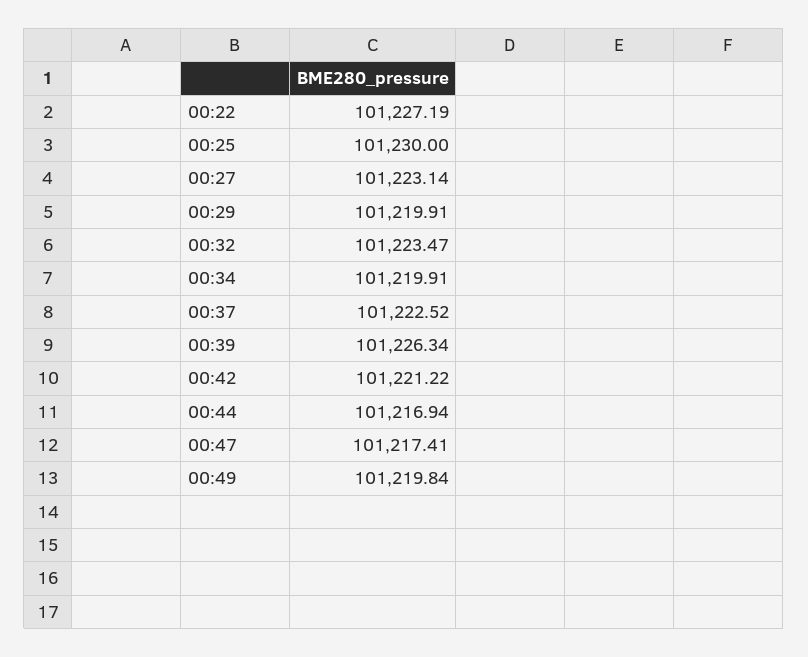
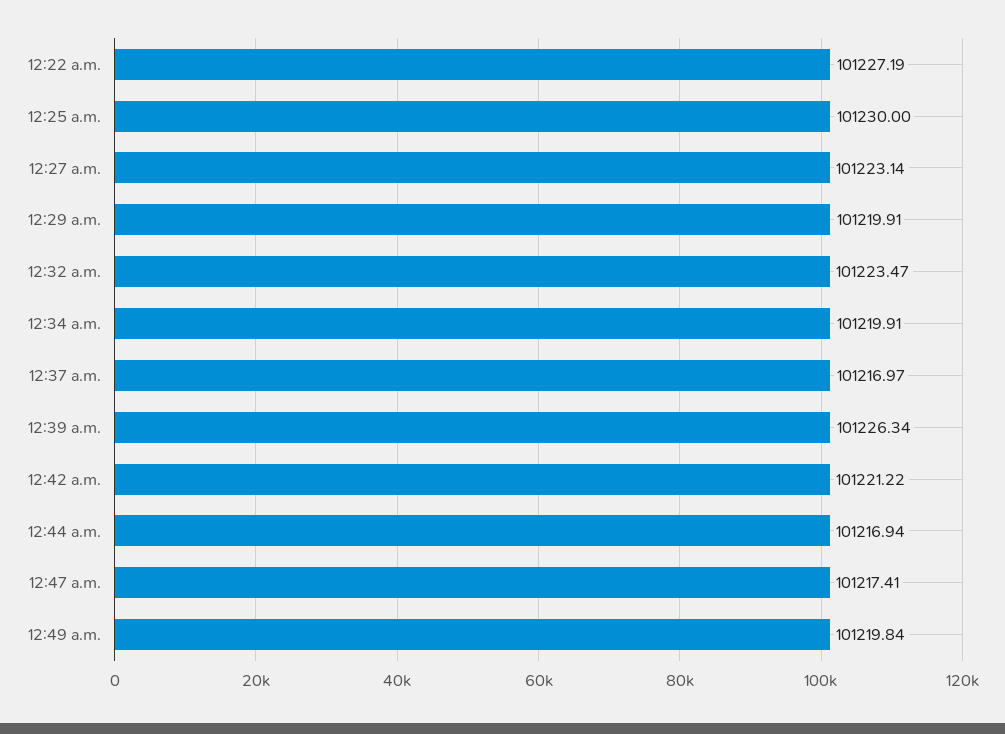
00:37: 101222.52 -> 101216.97

